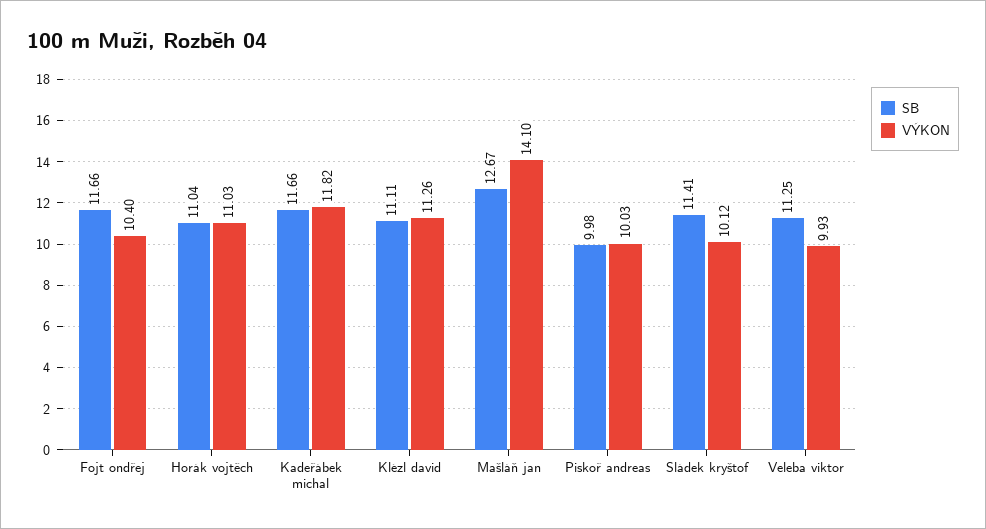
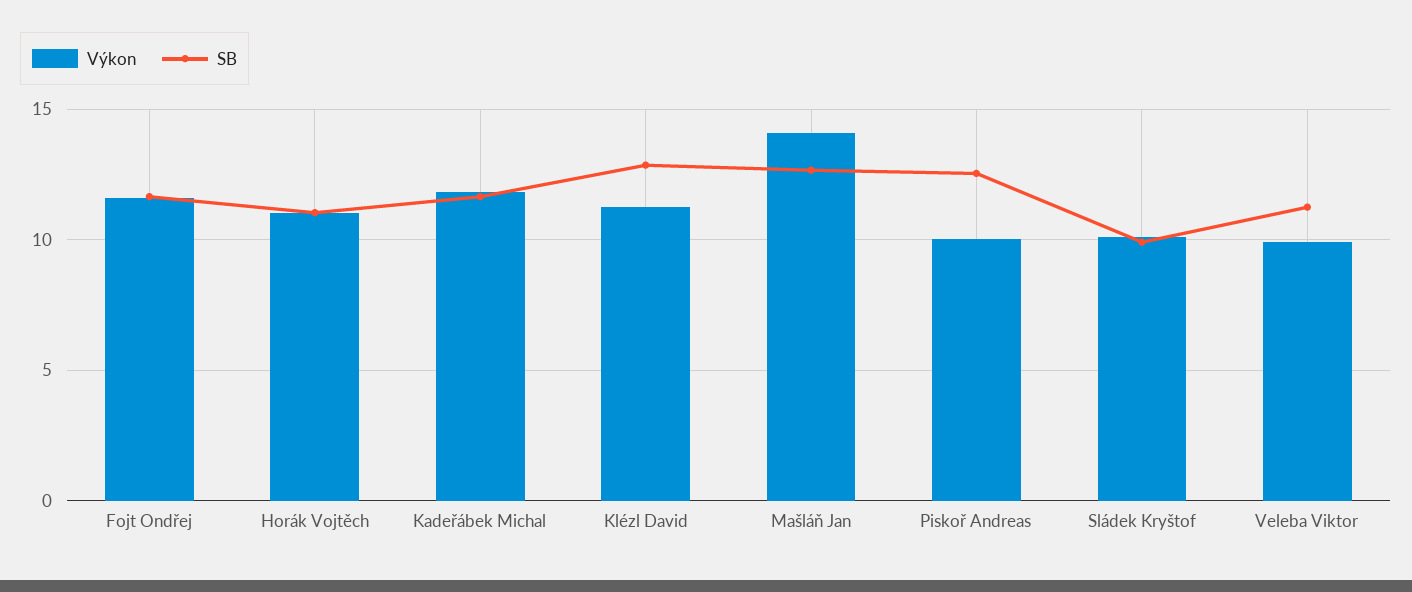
VÝKON, Fojt ondřej: 10.4 -> 11.5
SB, Klézl david: 11.11 -> 13
SB, Piskoř andreas: 9.98 -> 12.5
SB, Sládek kryštof: 11.41 -> 10

